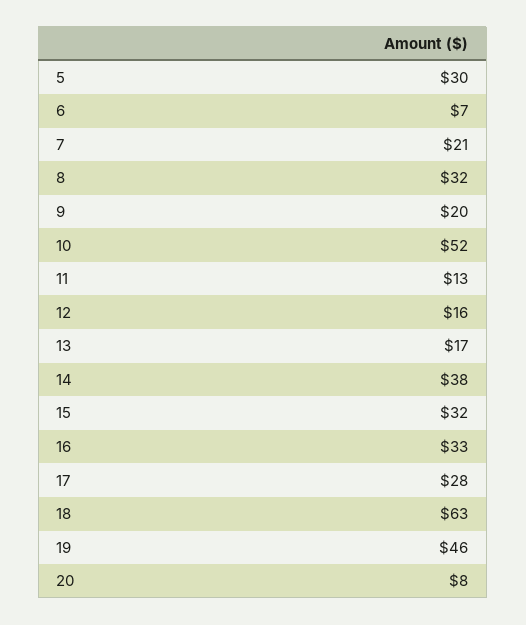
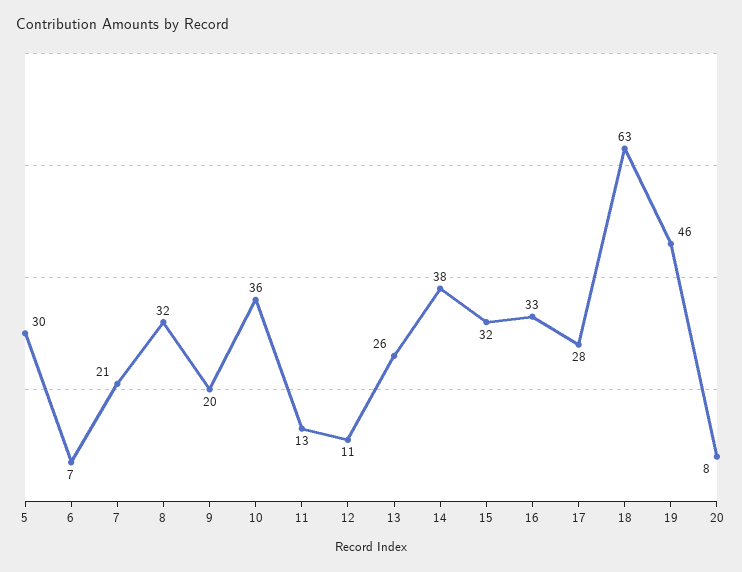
10: 52 -> 36
12: 16 -> 11
13: 17 -> 26

